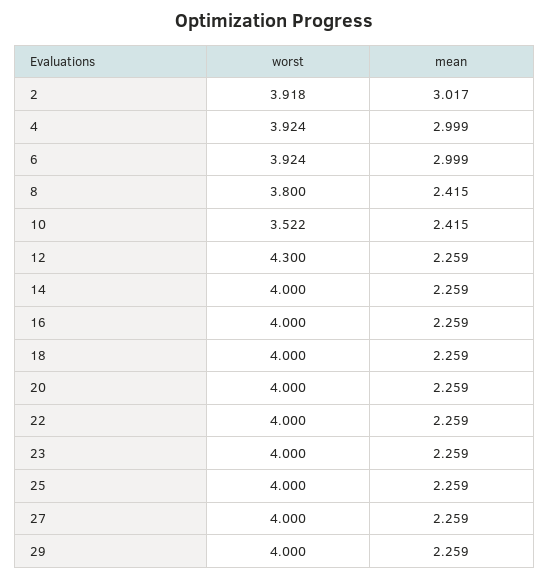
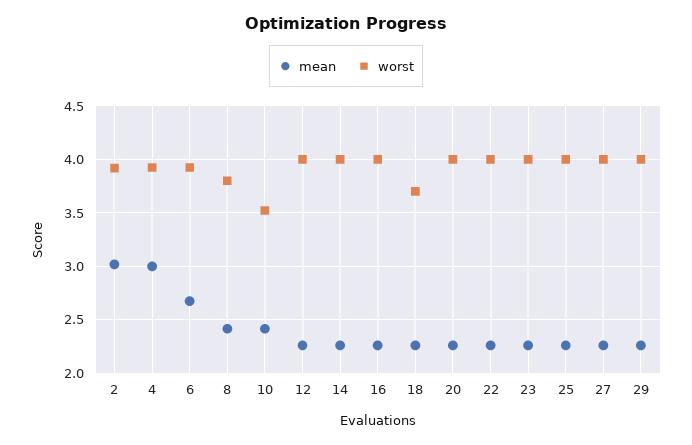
mean, 6: 2.999 -> 2.7
worst, 12: 4.3 -> 4
worst, 18: 4 -> 3.7

